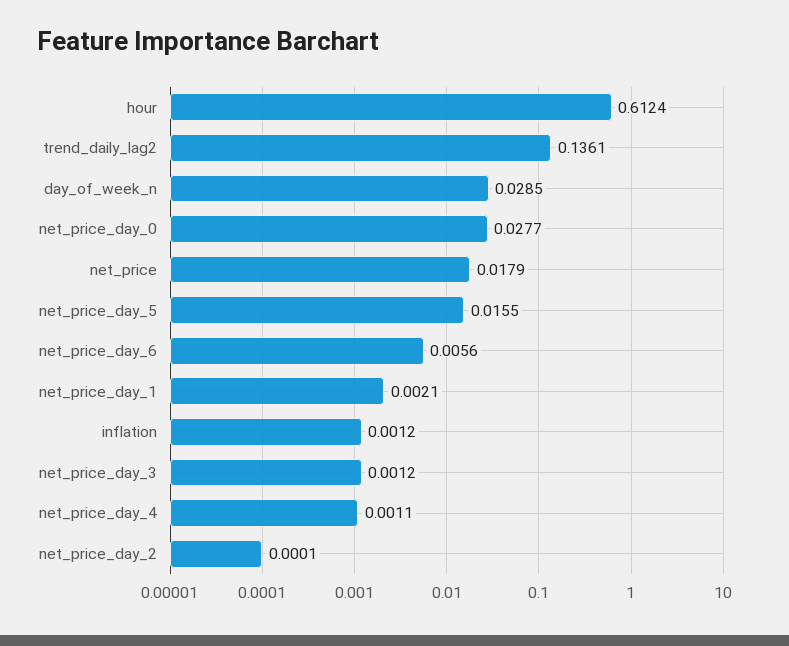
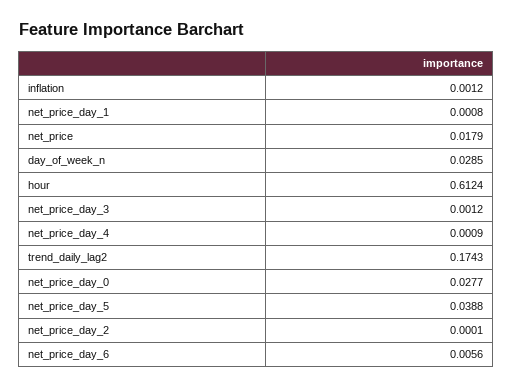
trend_daily_lag2: 0.1361 -> 0.1743
net_price_day_5: 0.0155 -> 0.0388
net_price_day_1: 0.0021 -> 0.0008
net_price_day_4: 0.0011 -> 0.0009

